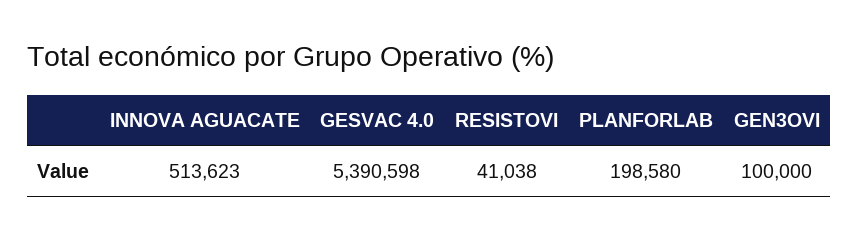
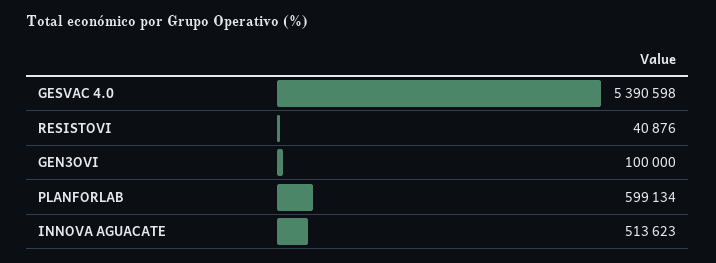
RESISTOVI: 41038 -> 40876
PLANFORLAB: 198580 -> 599134

